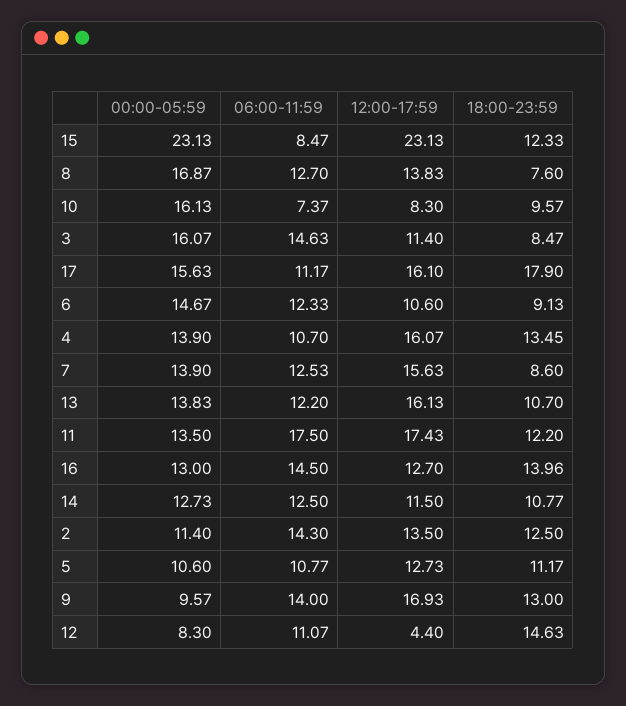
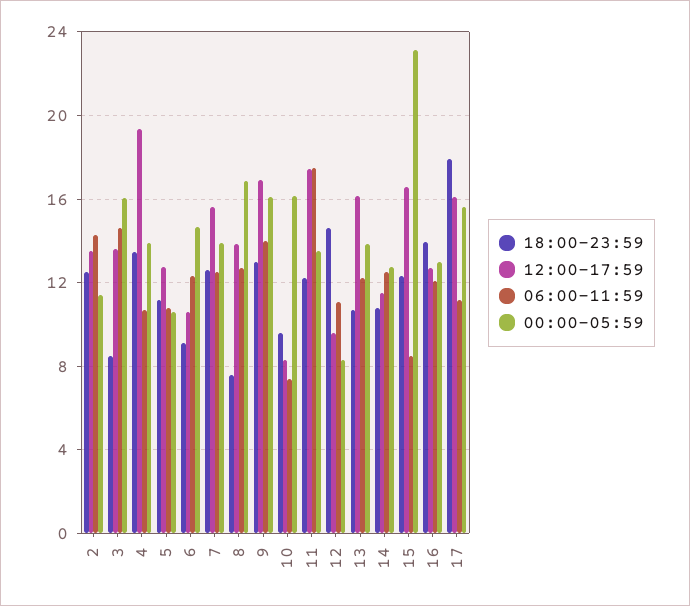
12:00-17:59, 15: 23.13 -> 16.5
12:00-17:59, 3: 11.4 -> 13.5
12:00-17:59, 4: 16.07 -> 19.5
18:00-23:59, 7: 8.6 -> 12.5
06:00-11:59, 16: 14.5 -> 12
00:00-05:59, 9: 9.57 -> 16
12:00-17:59, 12: 4.4 -> 9.5

